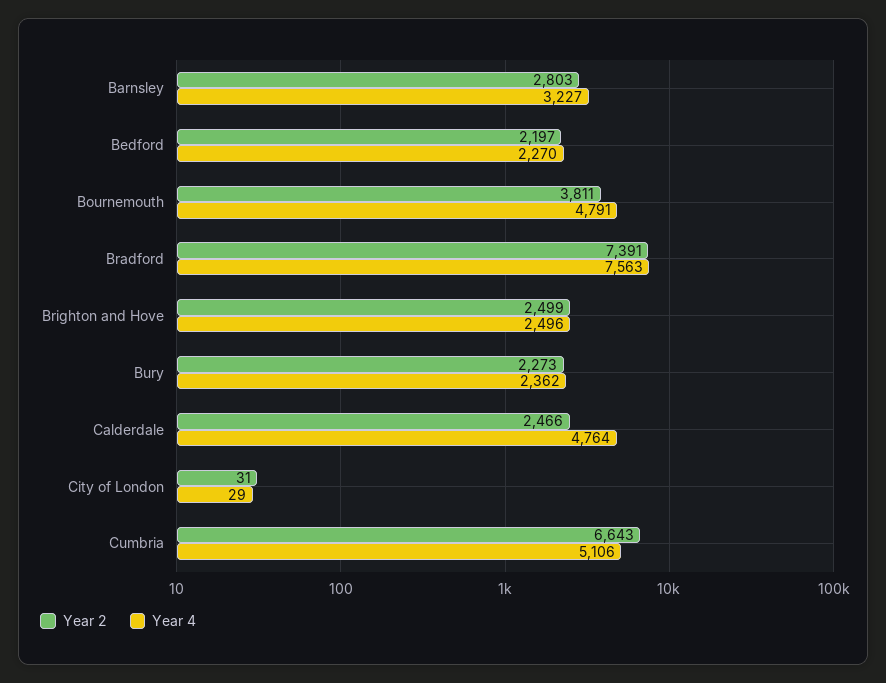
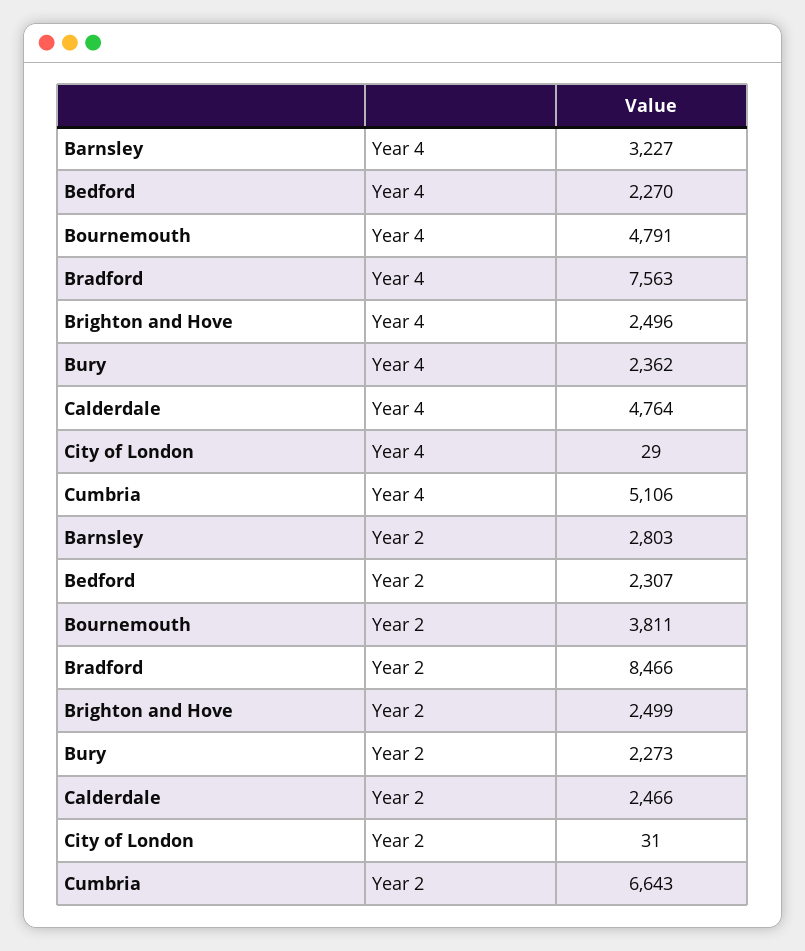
Year 2, Bedford: 2197 -> 2307
Year 2, Bradford: 7391 -> 8466

